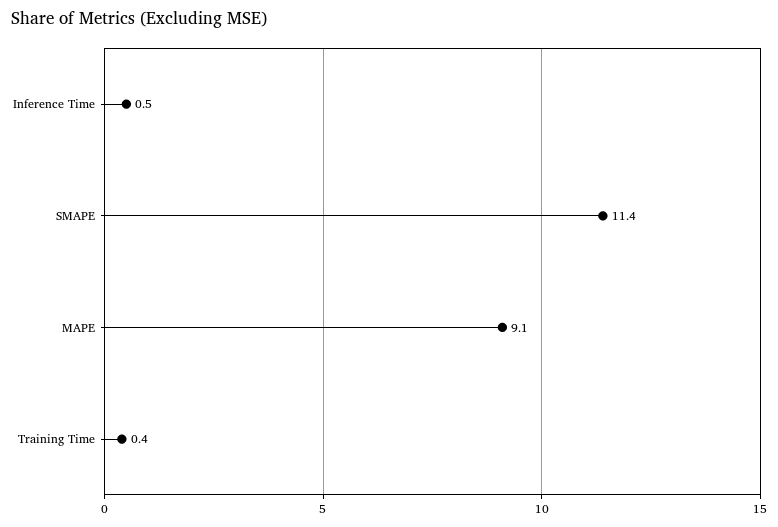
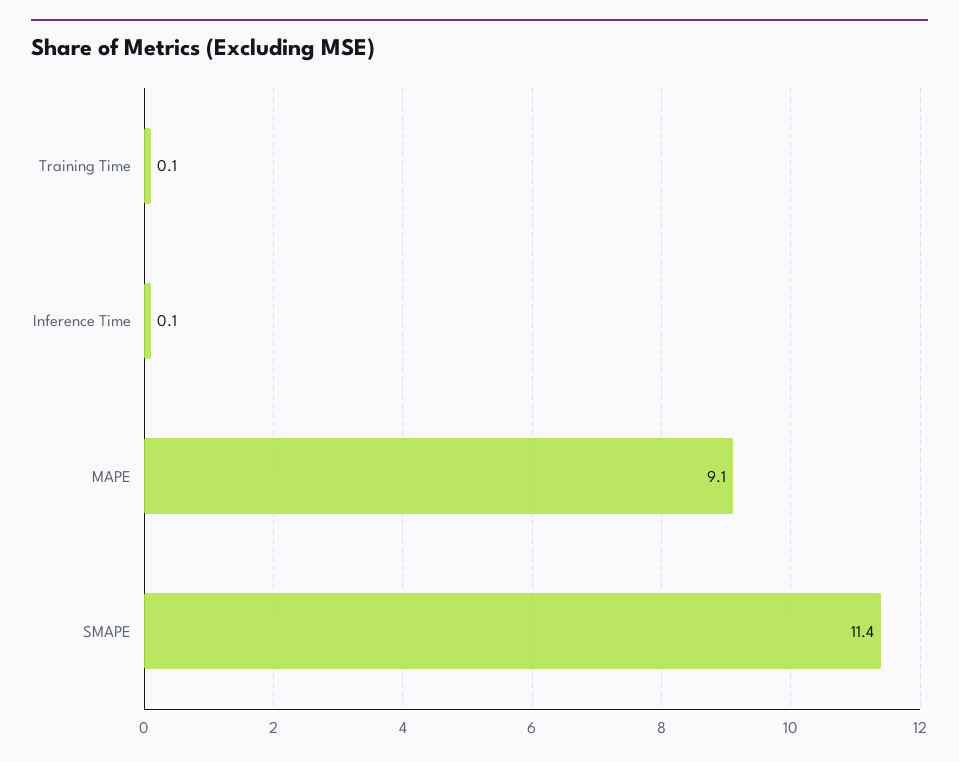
Inference Time: 0.5 -> 0.1
Training Time: 0.4 -> 0.1

